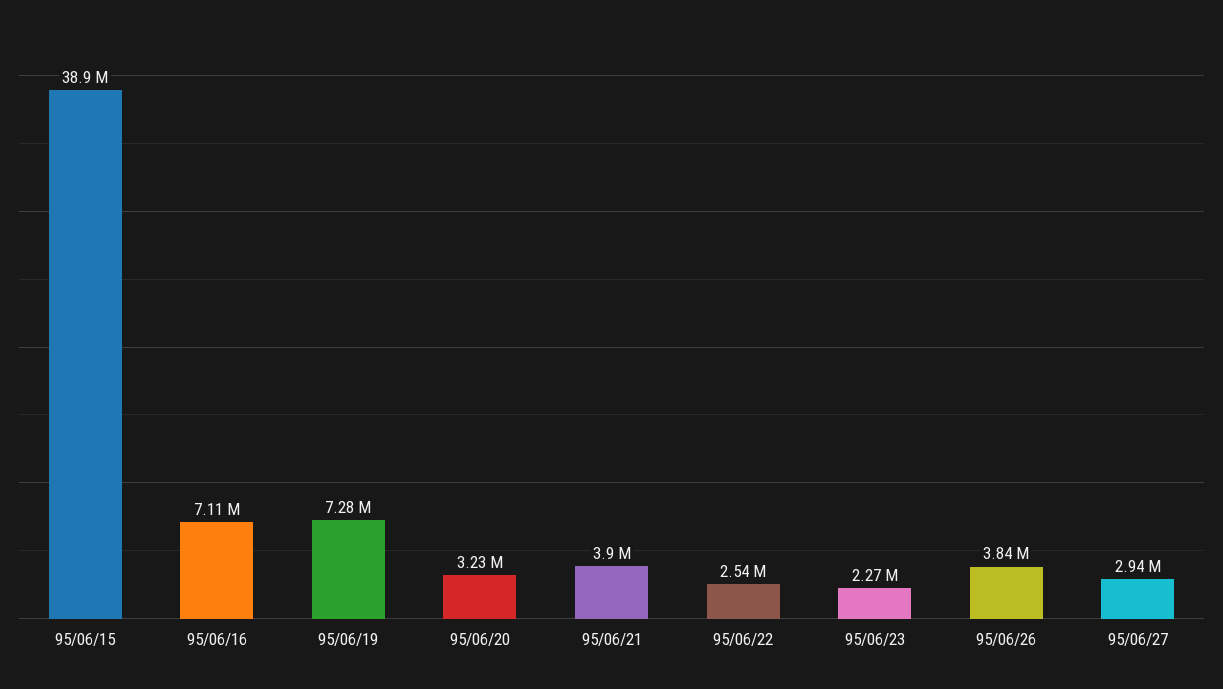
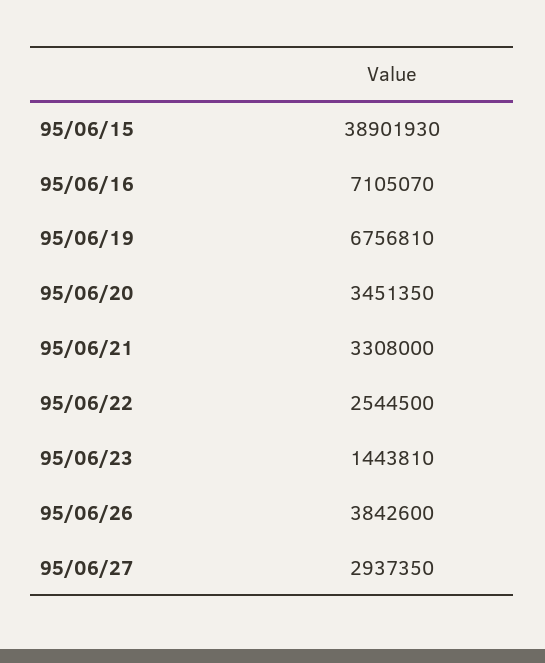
95/06/19: 7280000 -> 6756810
95/06/20: 3230000 -> 3451350
95/06/21: 3900000 -> 3308000
95/06/23: 2270000 -> 1443810

